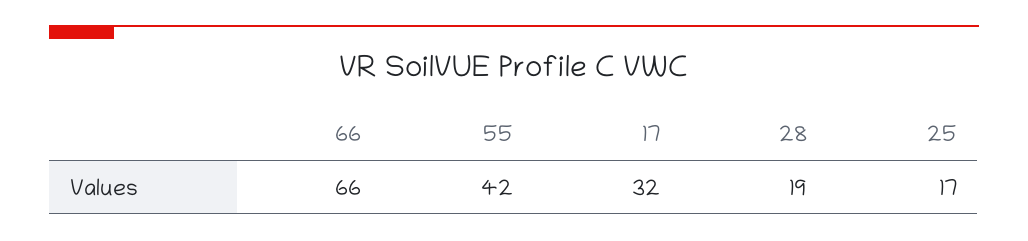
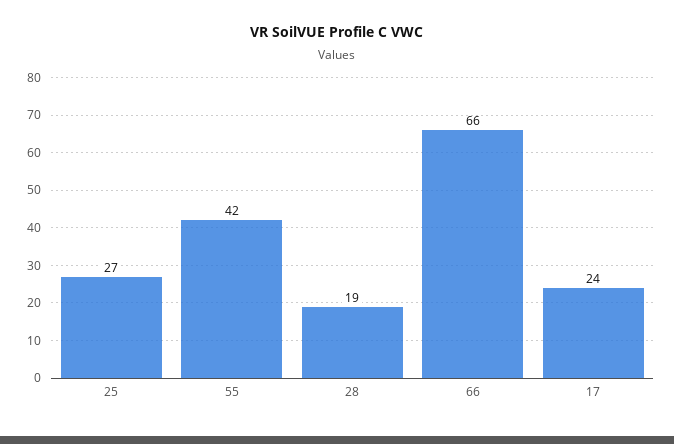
17: 32 -> 24
25: 17 -> 27

